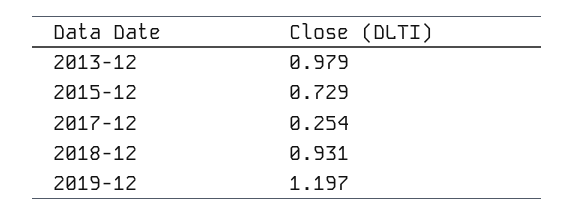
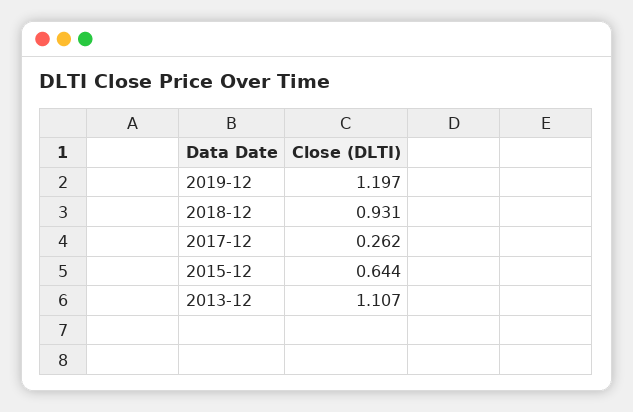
2013-12: 0.979 -> 1.107
2015-12: 0.729 -> 0.644
2017-12: 0.254 -> 0.262

